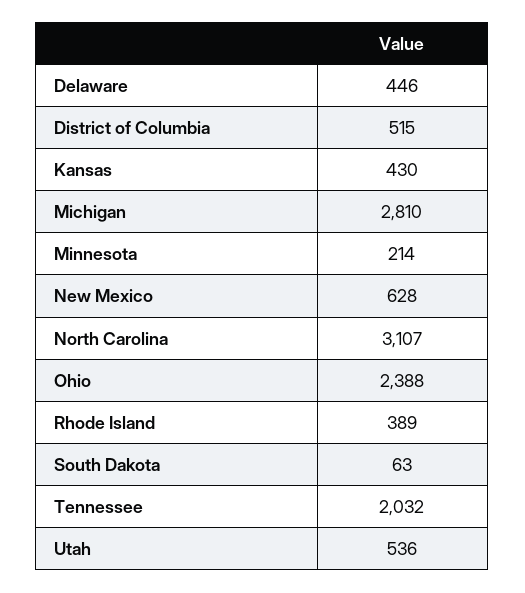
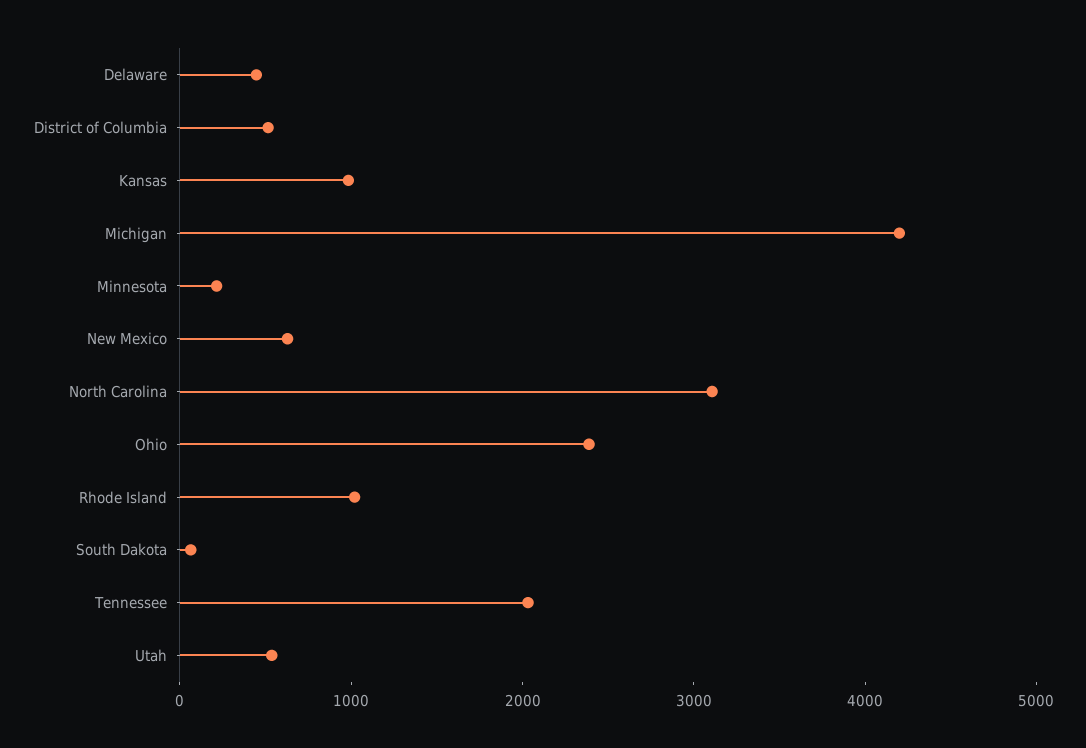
Kansas: 430 -> 1000
Michigan: 2810 -> 4200
Rhode Island: 389 -> 1000

